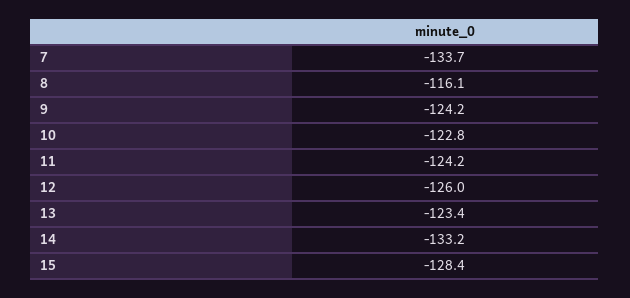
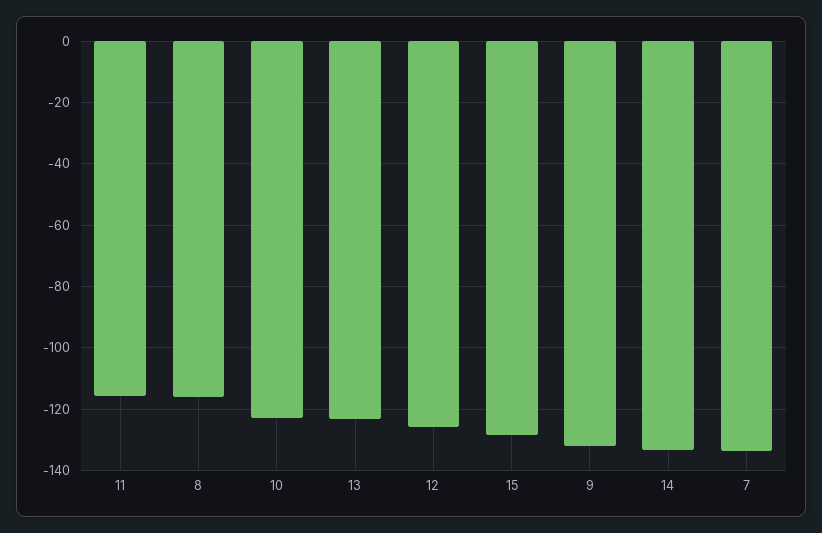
9: -124.2 -> -132
11: -124.2 -> -116

